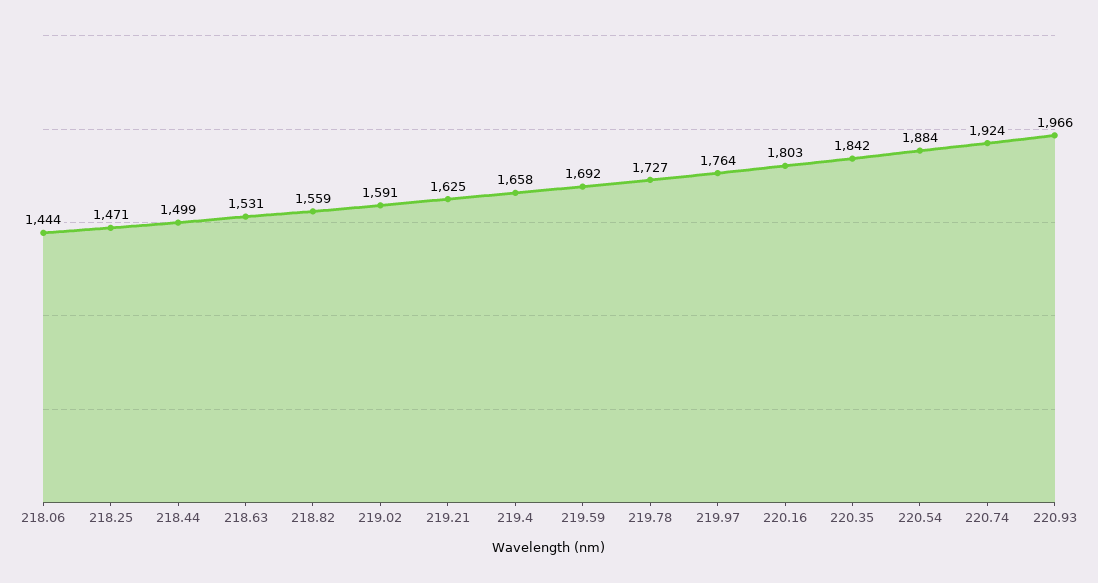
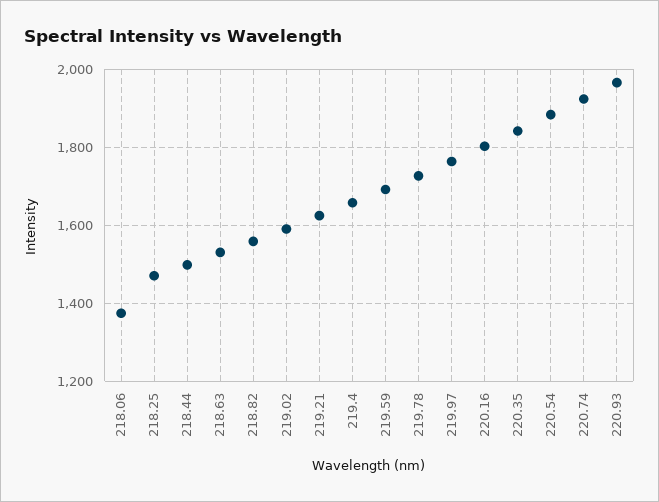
218.06: 1444 -> 1380

